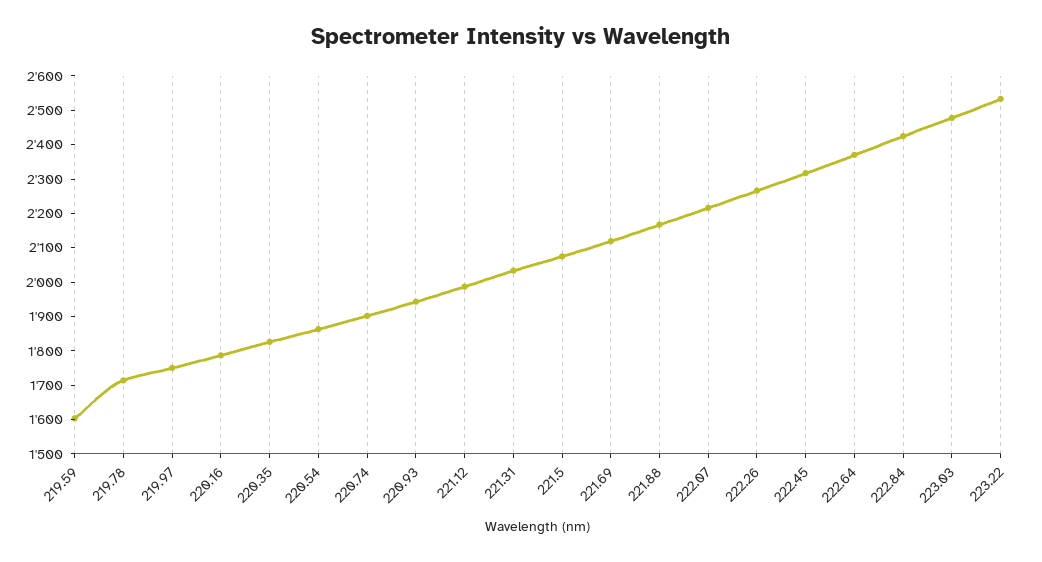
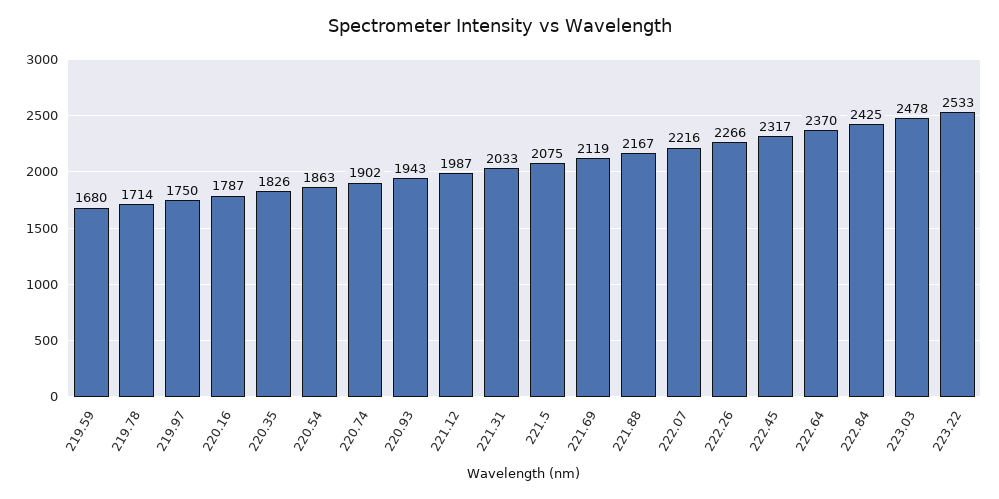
219.59: 1600 -> 1680

